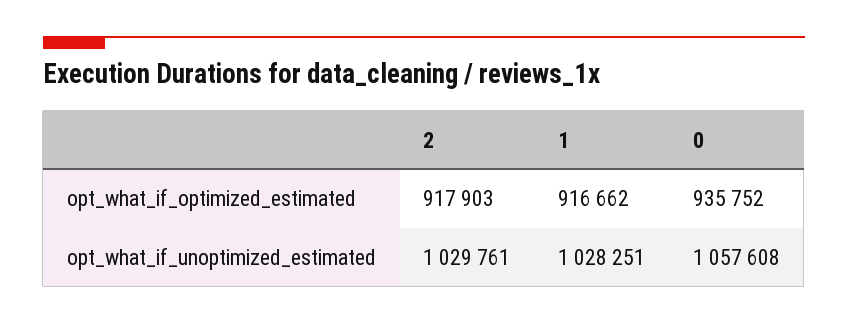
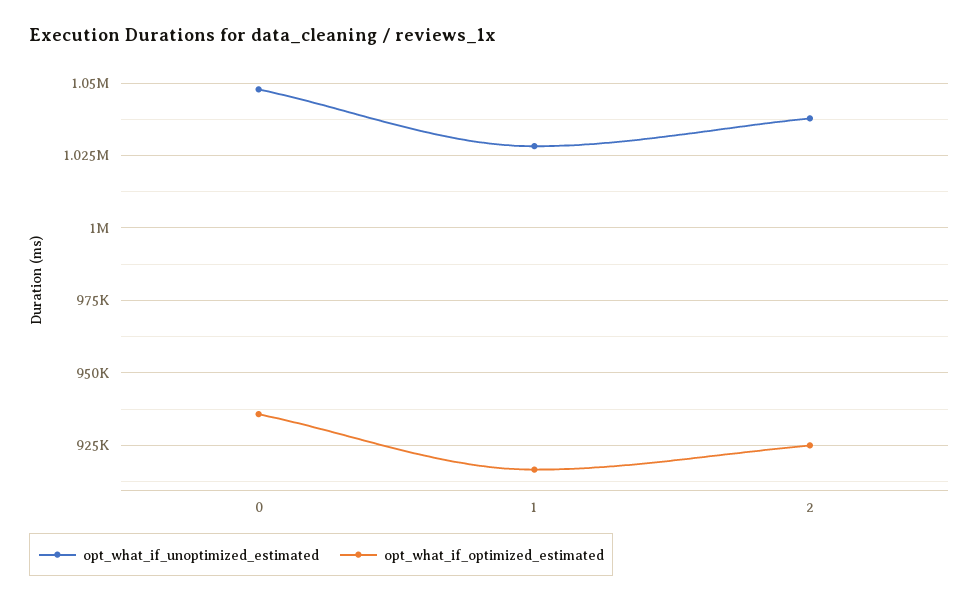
opt_what_if_optimized_estimated, 2: 917903 -> 925000
opt_what_if_unoptimized_estimated, 2: 1029761 -> 1037500
opt_what_if_unoptimized_estimated, 0: 1057608 -> 1047500

